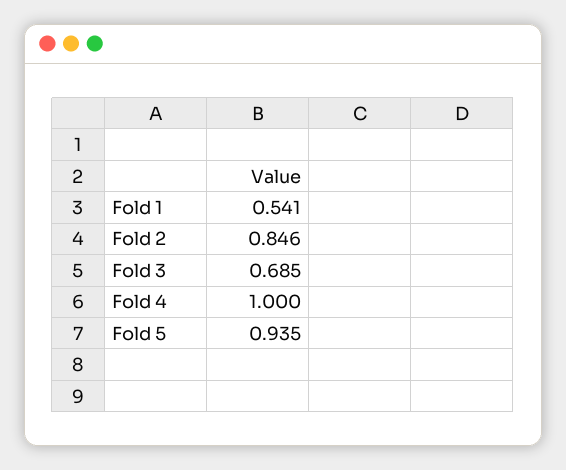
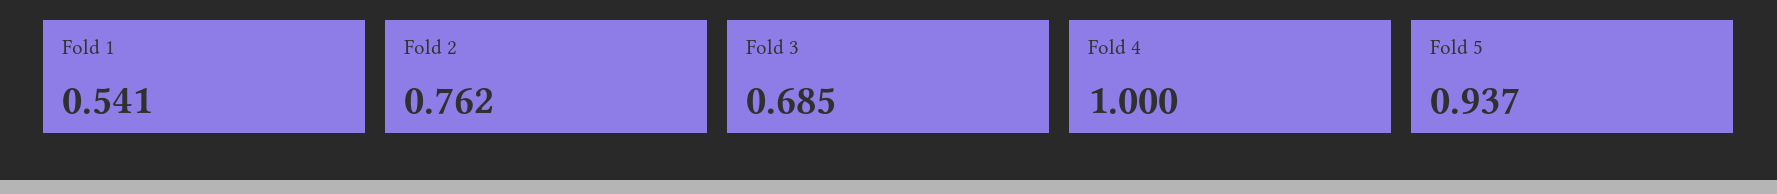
Fold 2: 0.846 -> 0.762
Fold 5: 0.935 -> 0.937

